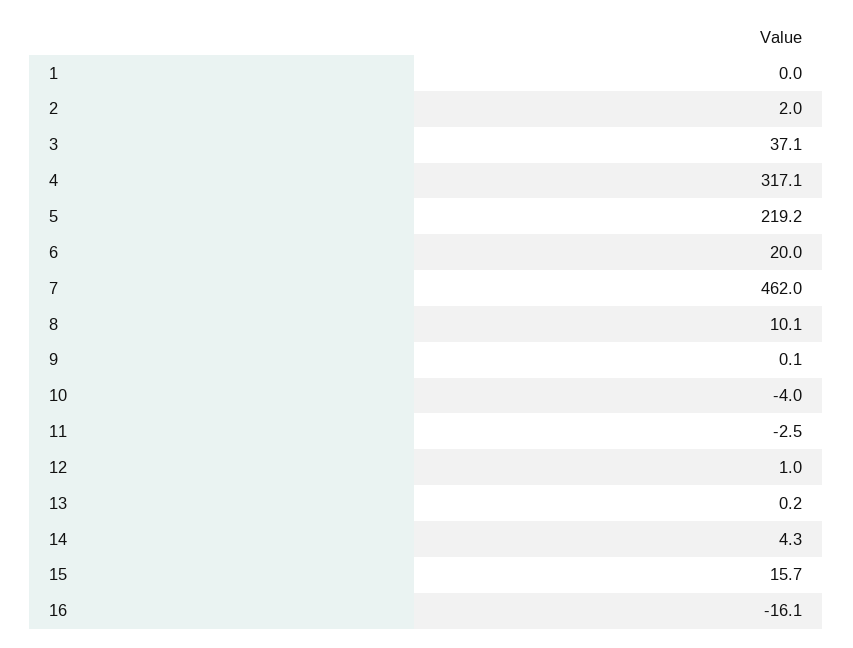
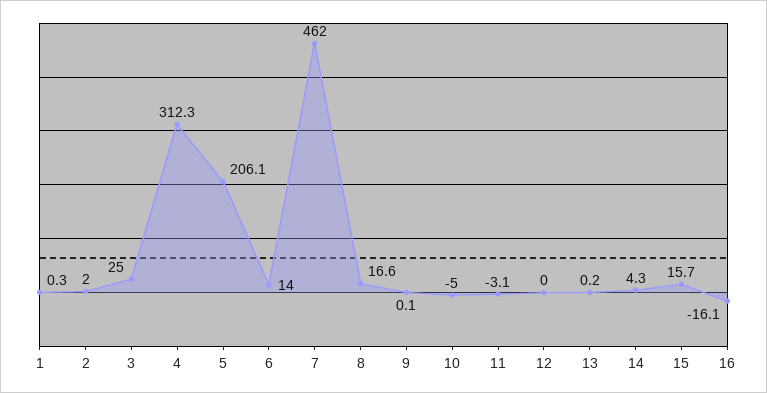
1: 0 -> 0.3
3: 37.1 -> 25
4: 317.1 -> 312.3
5: 219.2 -> 206.1
6: 20 -> 14
8: 10.1 -> 16.6
10: -4 -> -5
11: -2.5 -> -3.1
12: 1 -> 0

